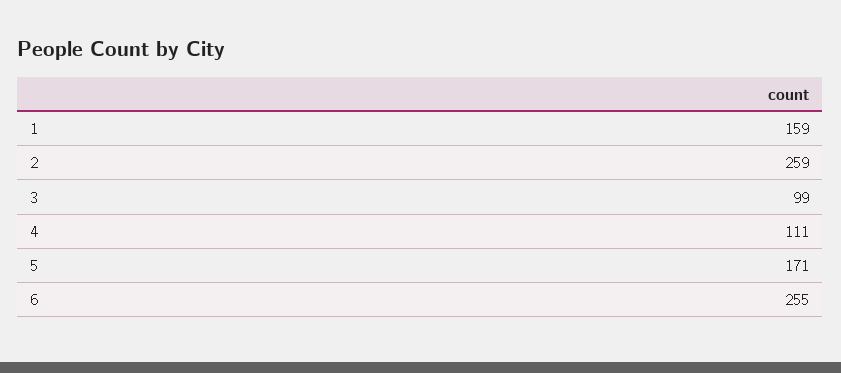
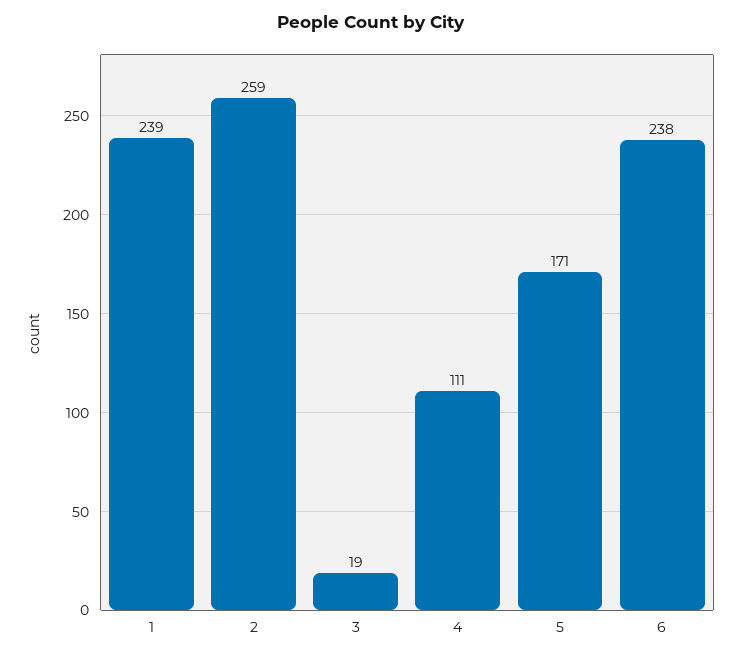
1: 159 -> 239
3: 99 -> 19
6: 255 -> 238

